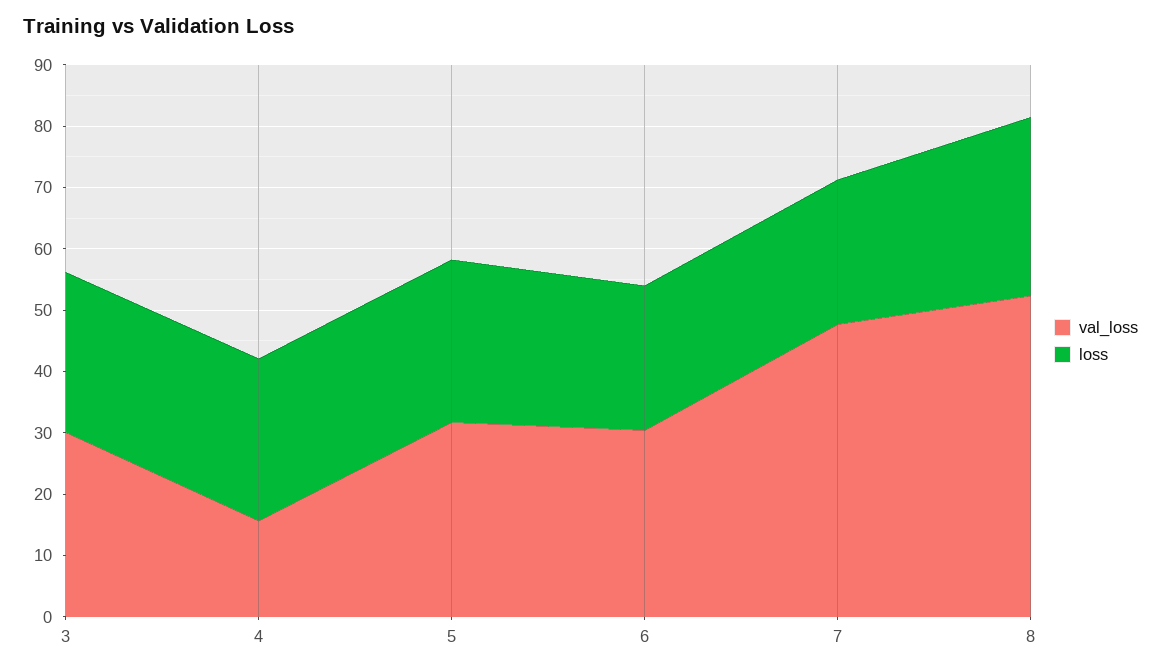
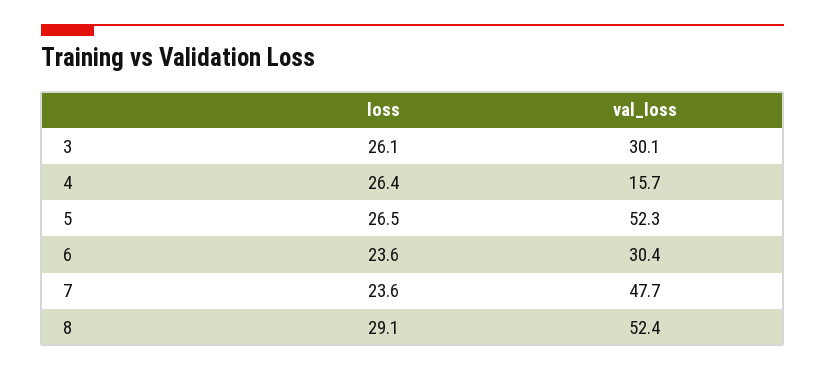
val_loss, 5: 32 -> 52.3

